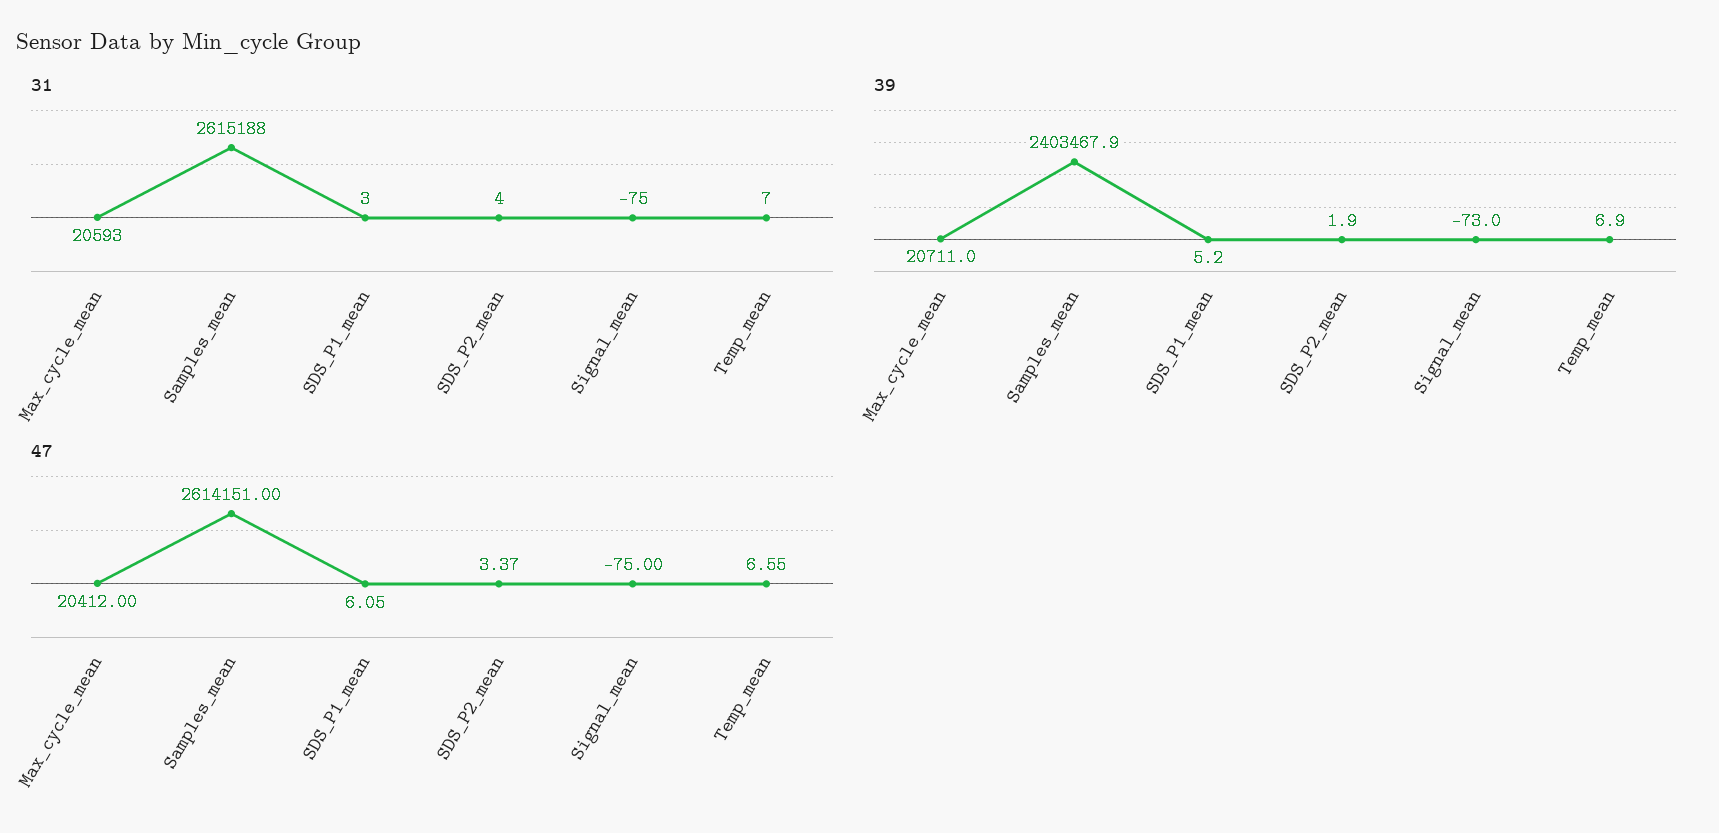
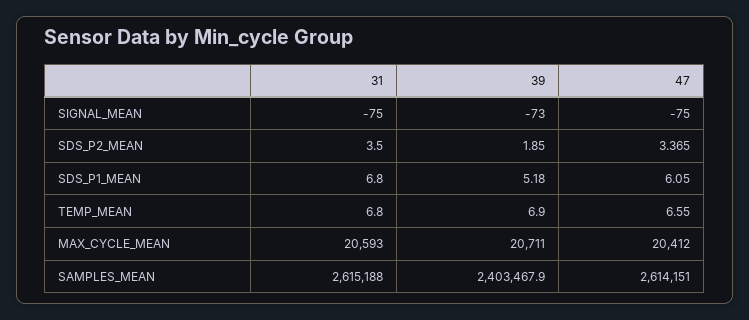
31, SDS_P1_mean: 3 -> 6.8

